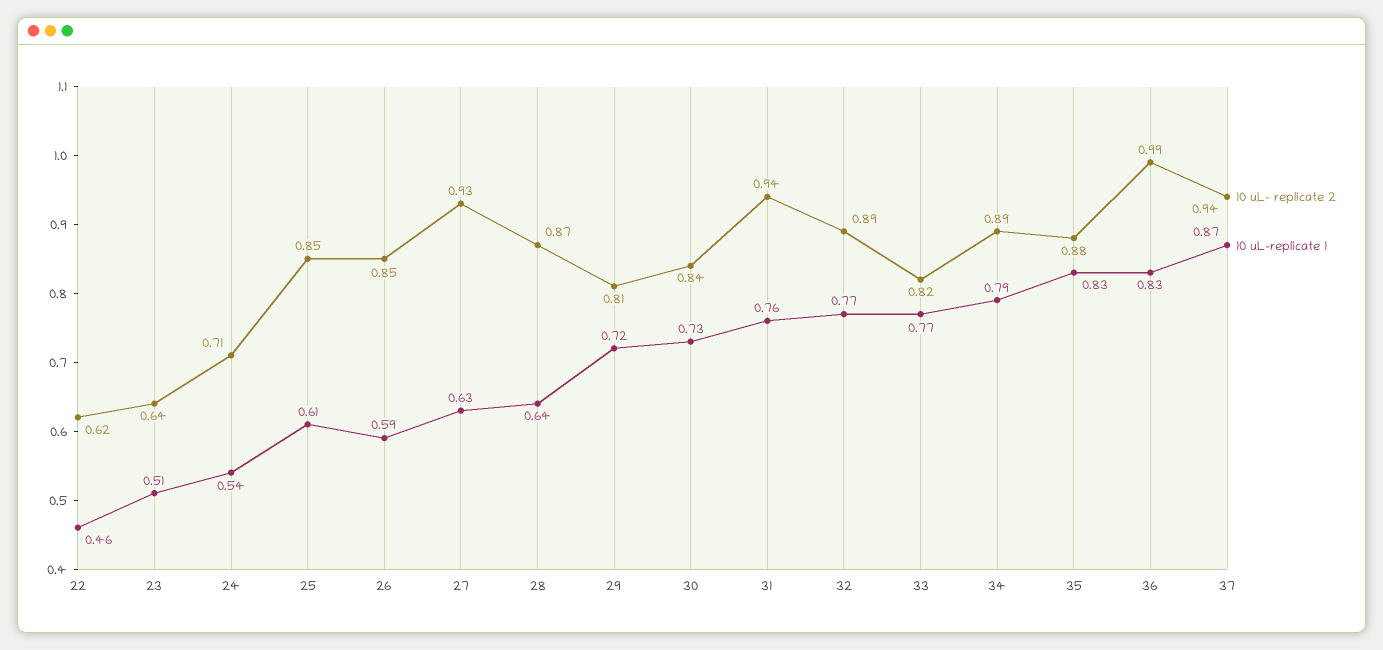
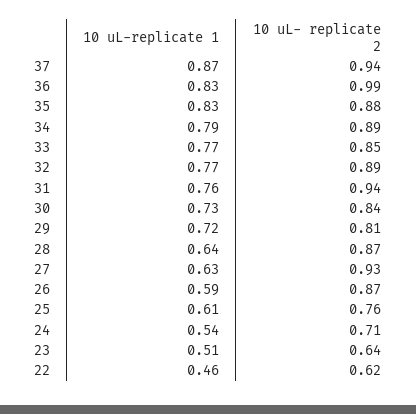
10 uL- replicate 2, 25: 0.85 -> 0.76
10 uL- replicate 2, 26: 0.85 -> 0.87
10 uL- replicate 2, 33: 0.82 -> 0.85

